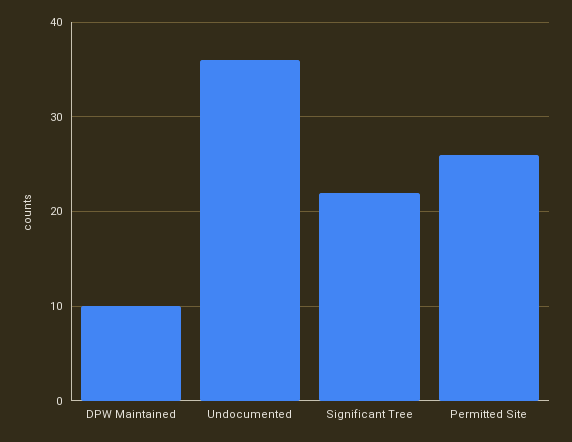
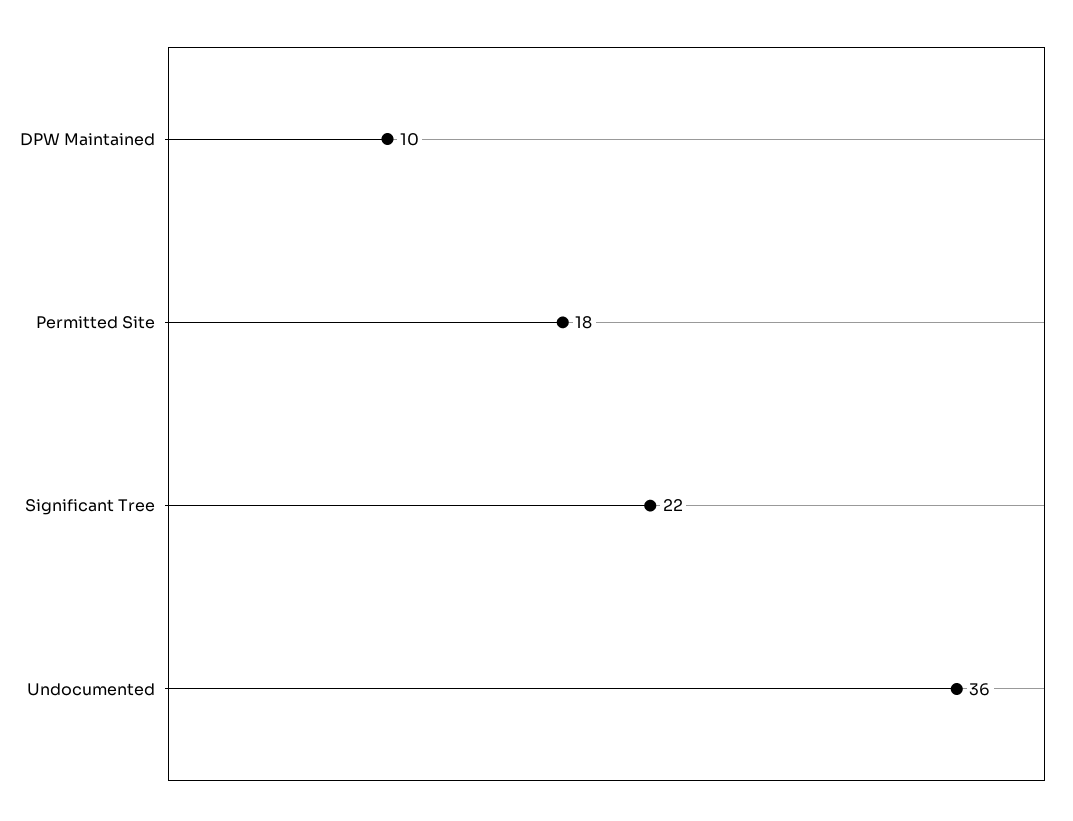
Permitted Site: 26 -> 18

